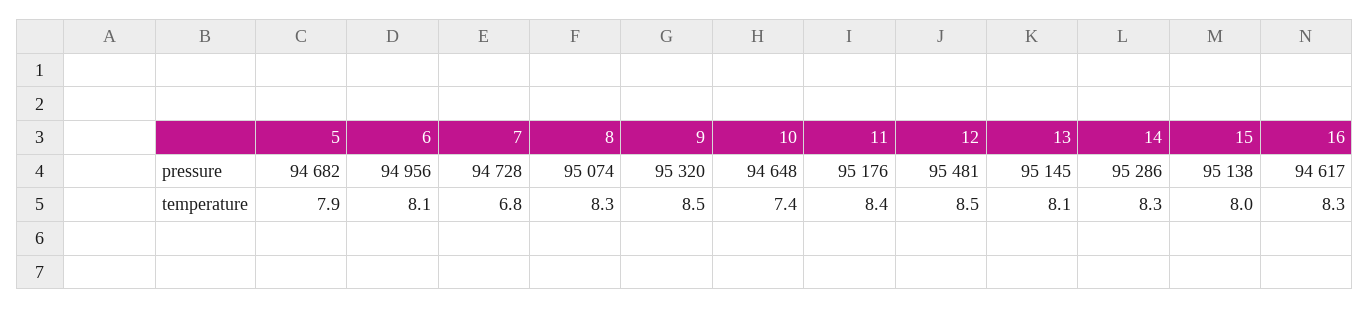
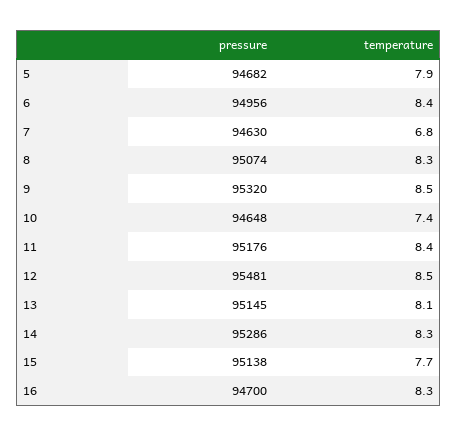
7, pressure: 94728 -> 94630
16, pressure: 94617 -> 94700
6, temperature: 8.1 -> 8.4
15, temperature: 8 -> 7.7

